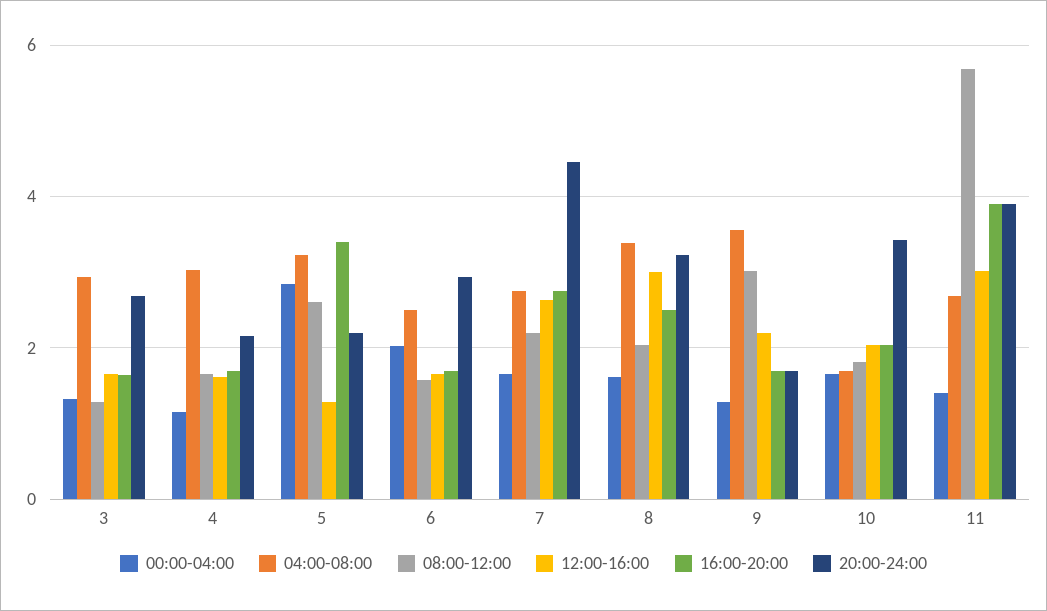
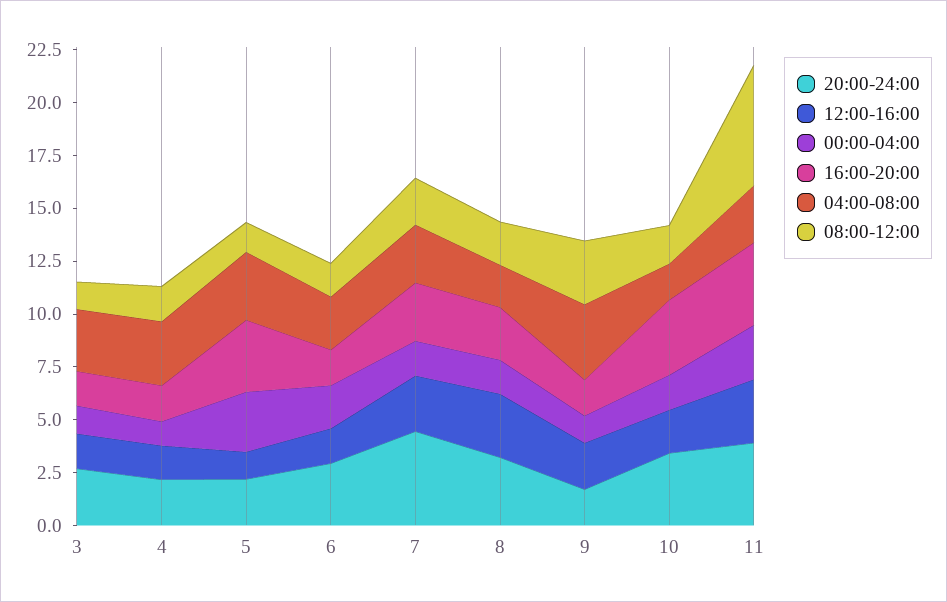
08:00-12:00, 5: 2.6 -> 1.5
04:00-08:00, 8: 3.4 -> 2
16:00-20:00, 10: 2 -> 3.5
00:00-04:00, 11: 1.4 -> 2.5

